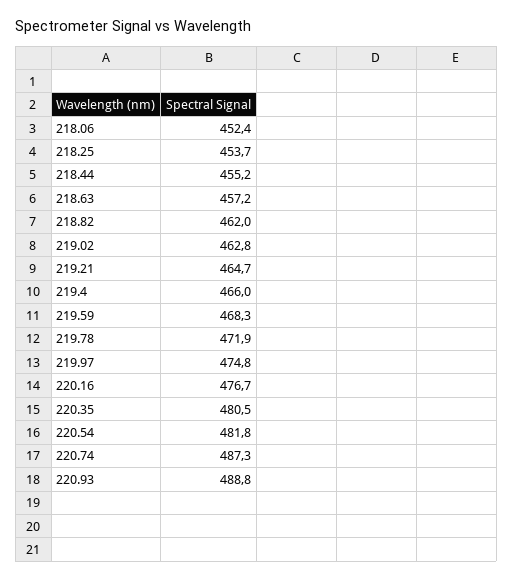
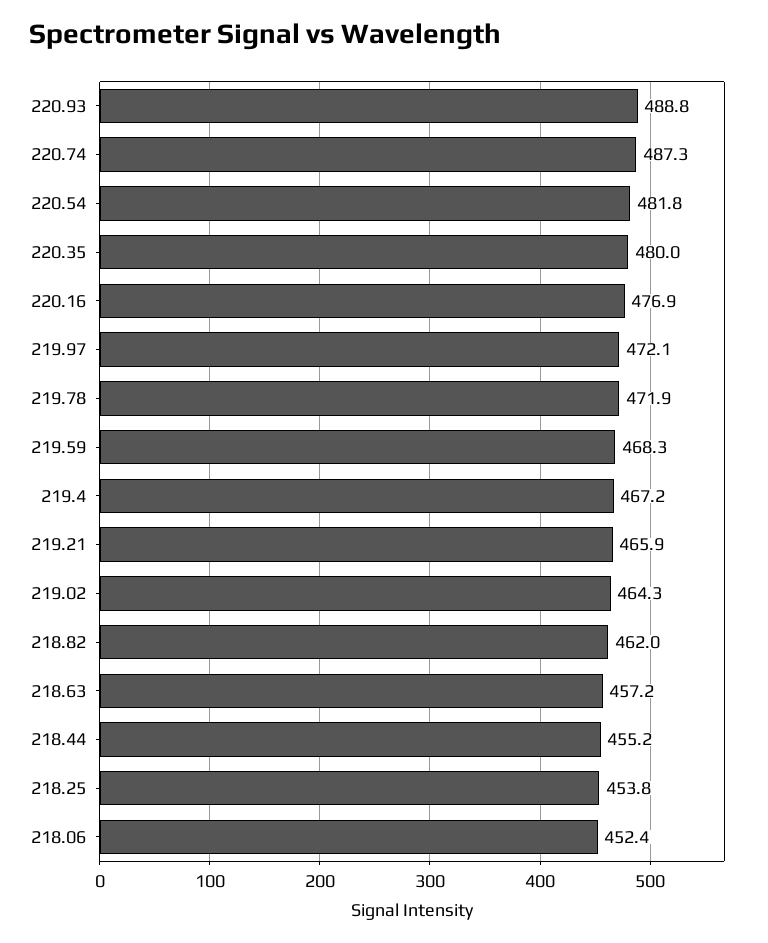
218.25: 453.7 -> 453.8
219.02: 462.8 -> 464.3
219.21: 464.7 -> 465.9
219.4: 466 -> 467.2
219.97: 474.8 -> 472.1
220.16: 476.7 -> 476.9
220.35: 480.5 -> 480

